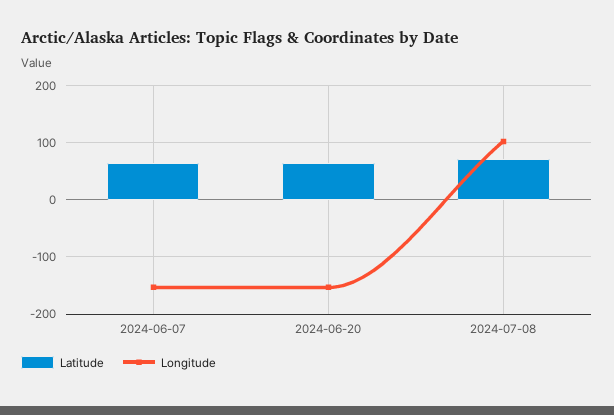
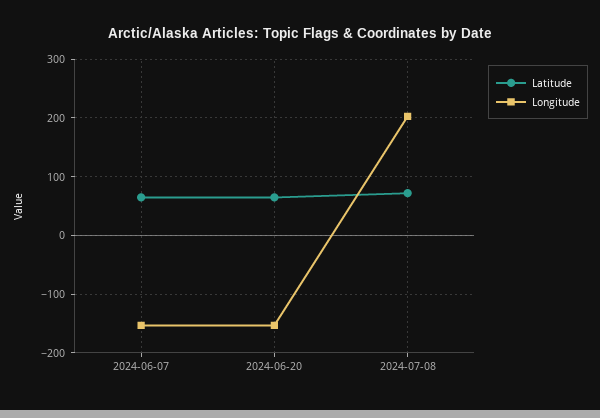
Longitude, 2024-07-08: 100 -> 200

